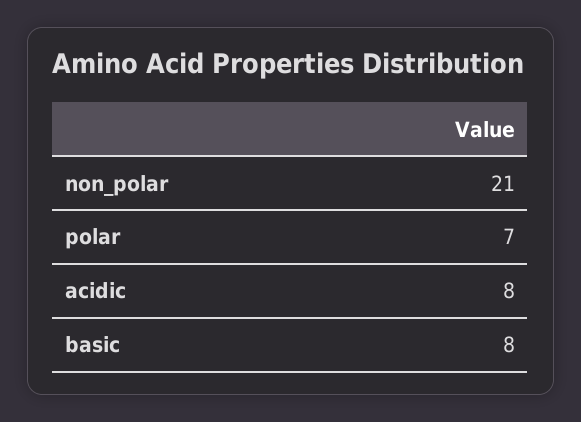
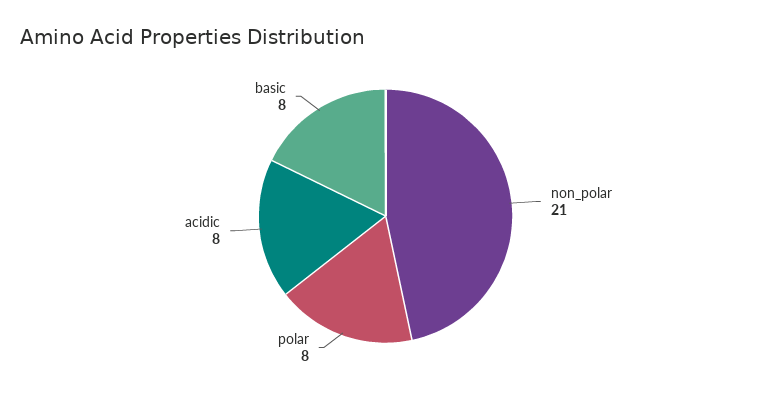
polar: 7 -> 8

